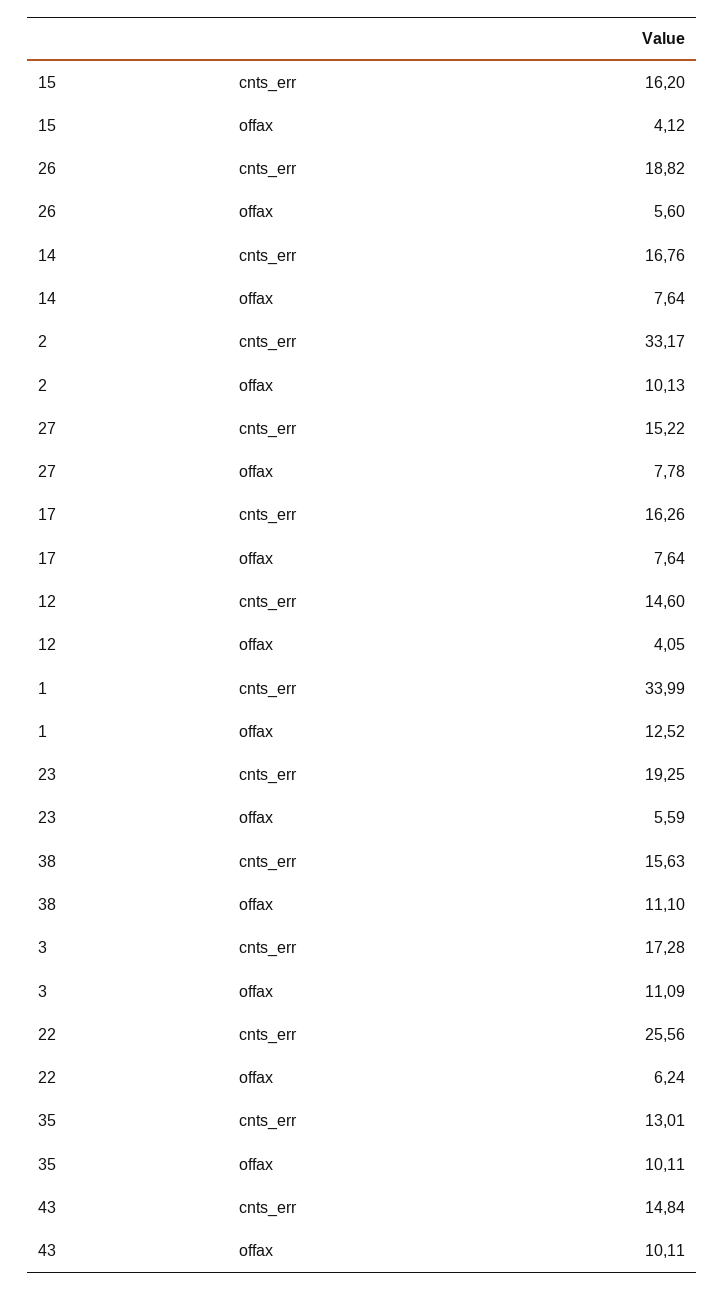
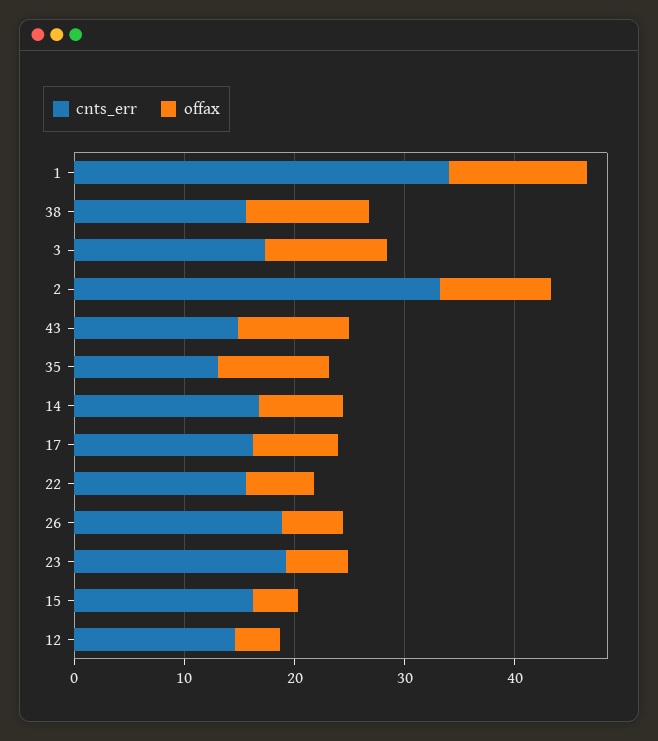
cnts_err, 27: 15.22 -> none
offax, 27: 7.78 -> none
cnts_err, 22: 25.56 -> 16

